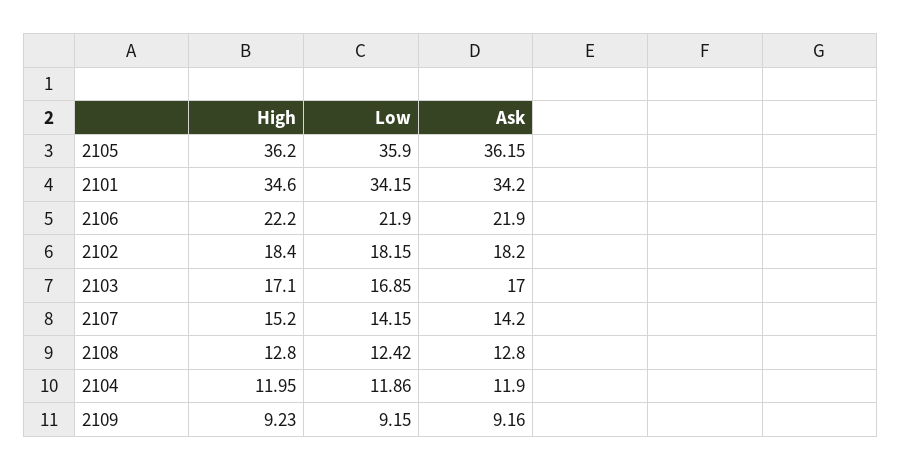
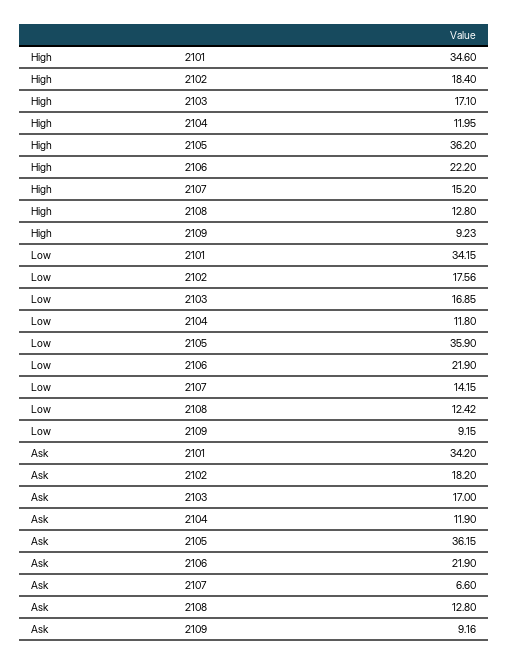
Low, 2102: 18.15 -> 17.56
Ask, 2107: 14.2 -> 6.6
Low, 2104: 11.86 -> 11.8

